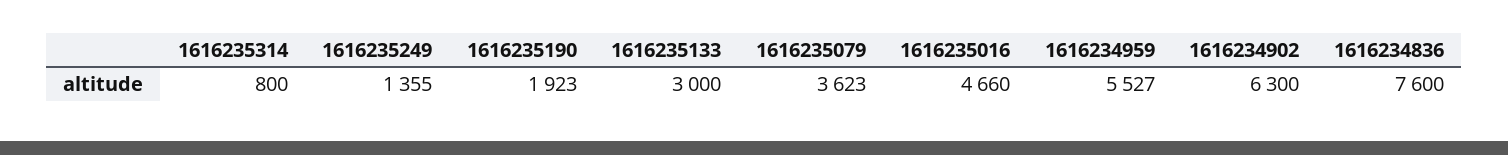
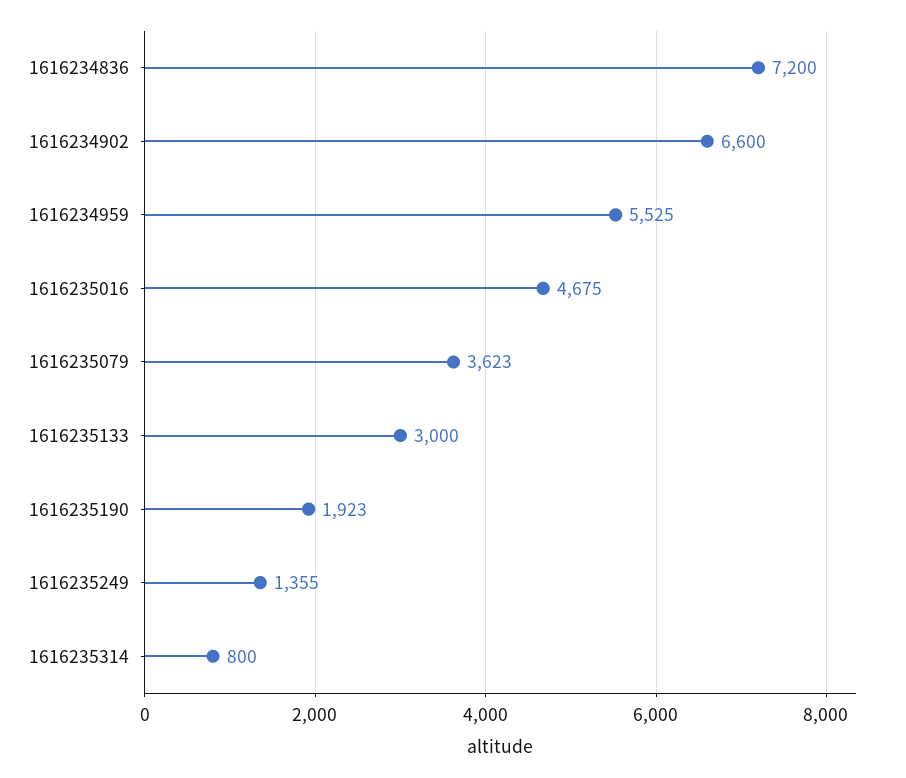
1616235016: 4660 -> 4675
1616234959: 5527 -> 5525
1616234902: 6300 -> 6600
1616234836: 7600 -> 7200

